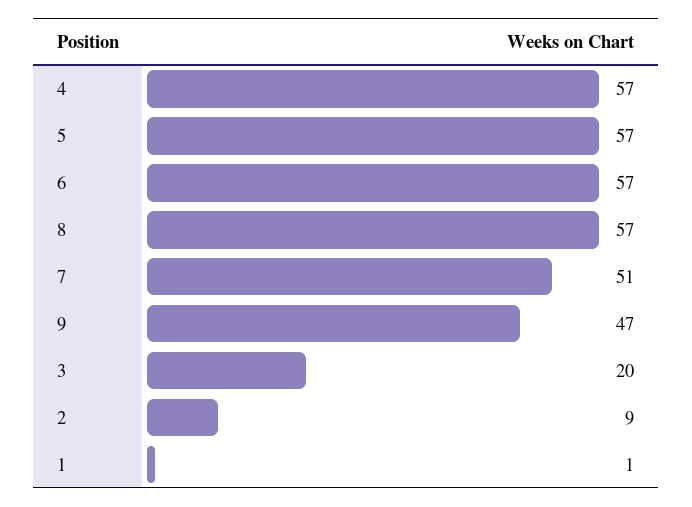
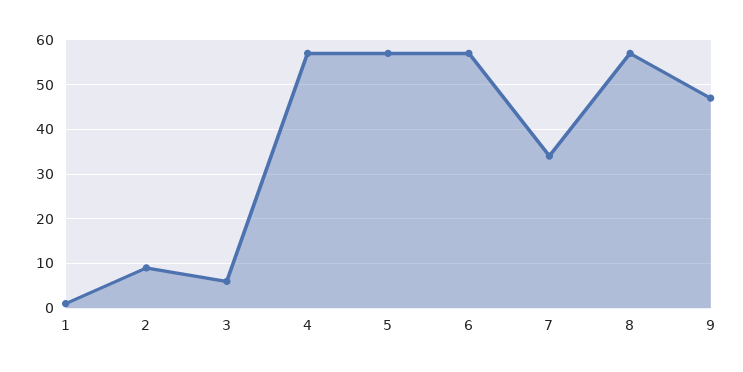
7: 51 -> 35
3: 20 -> 5

